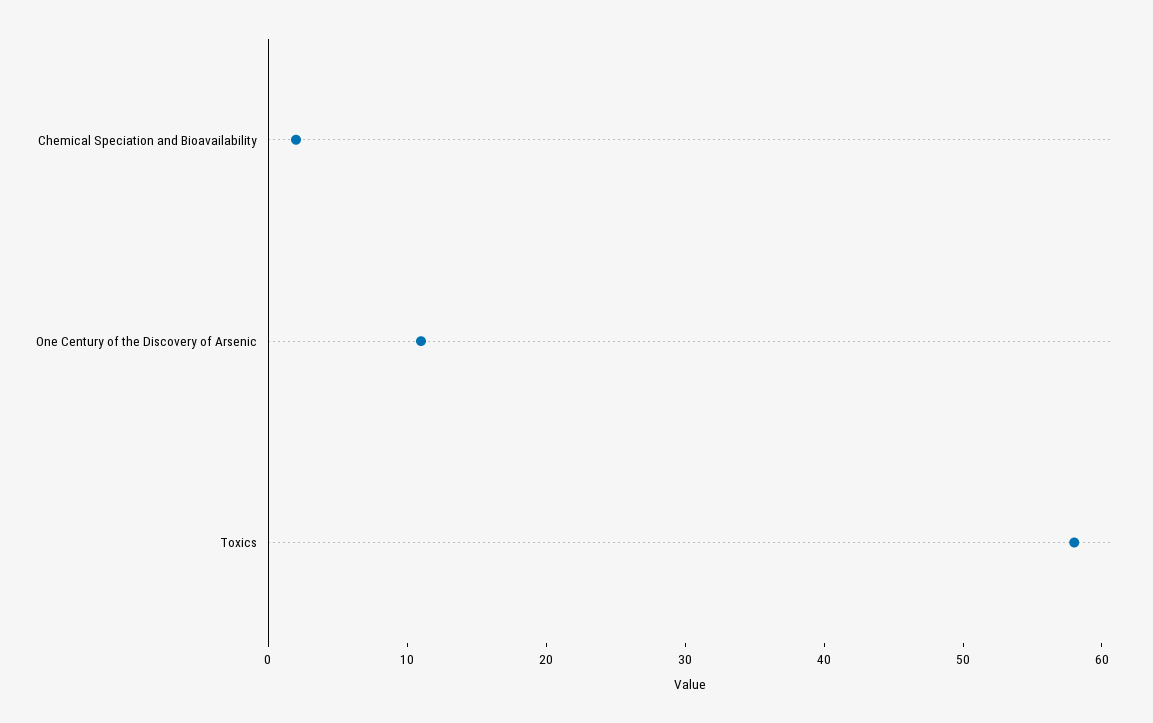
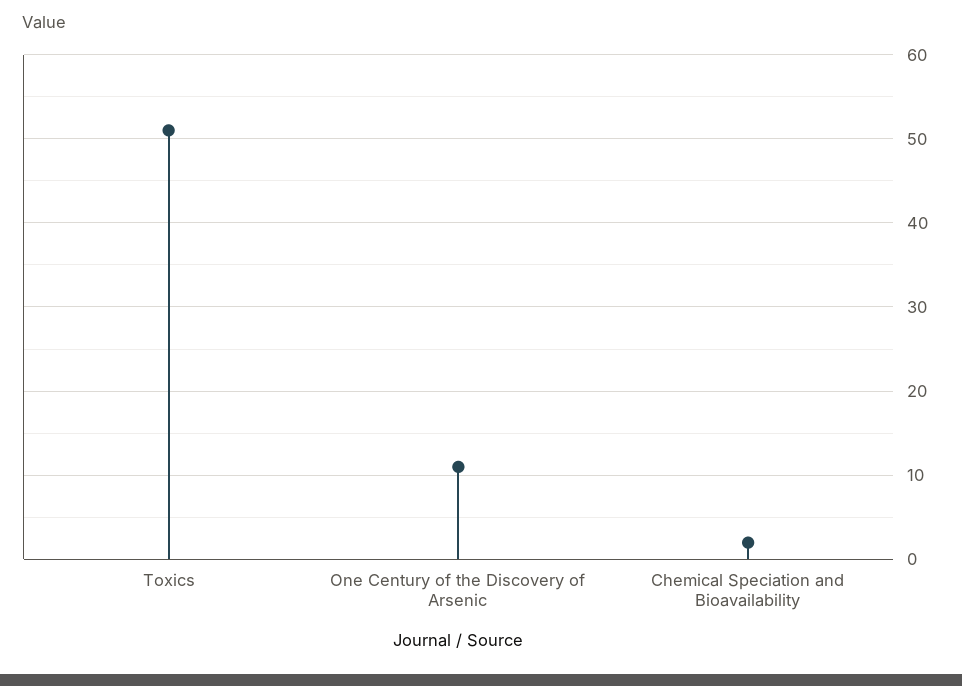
Toxics: 58 -> 51

